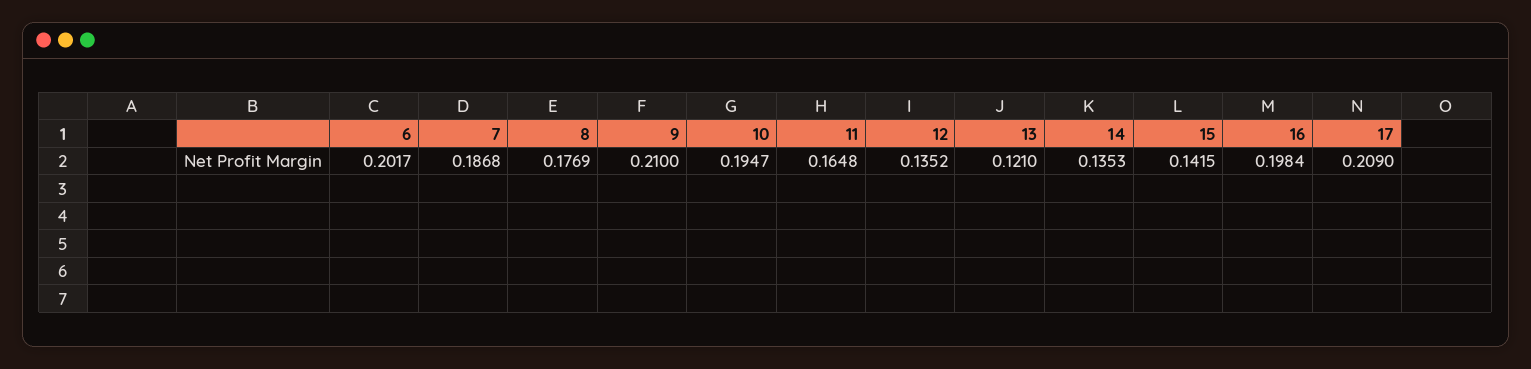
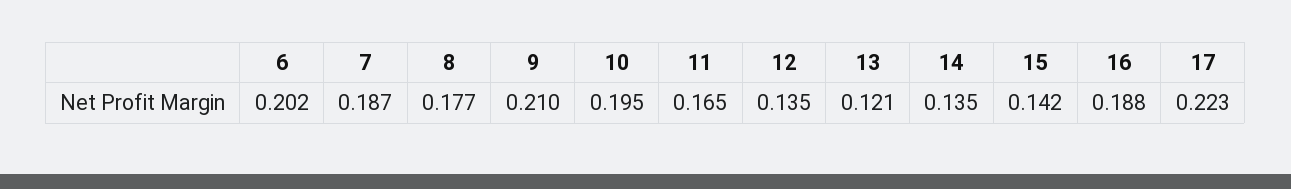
16: 0.1984 -> 0.188
17: 0.209 -> 0.223

